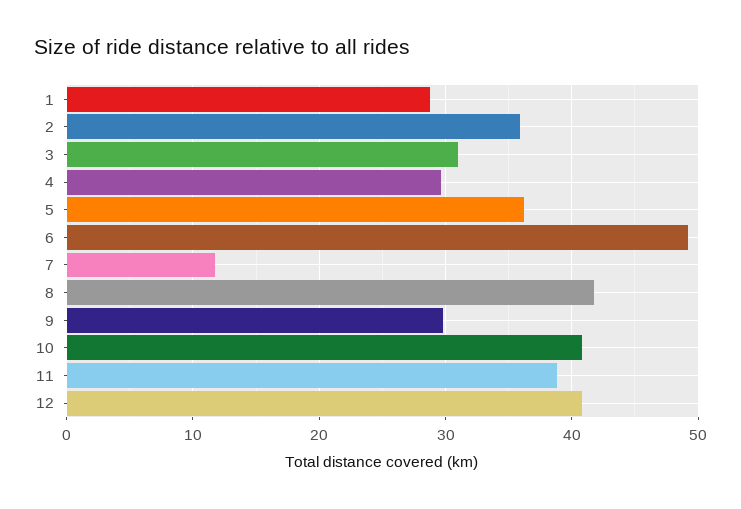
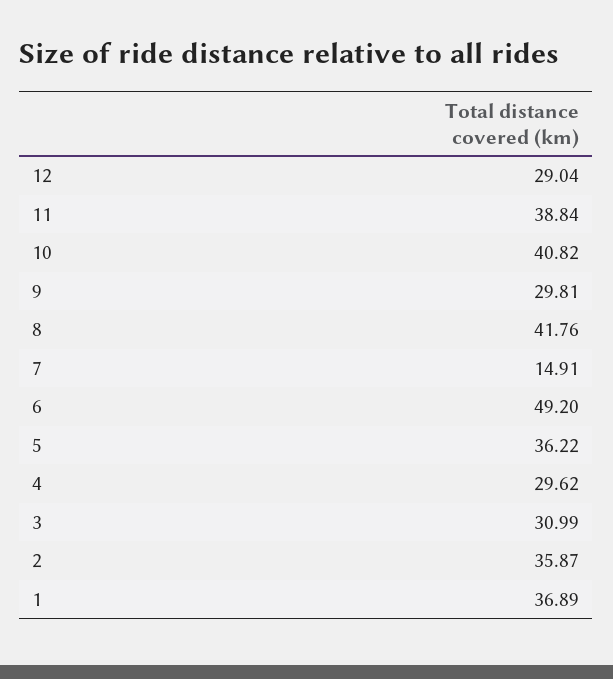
1: 29 -> 36.89
7: 12 -> 14.91
12: 41 -> 29.04

